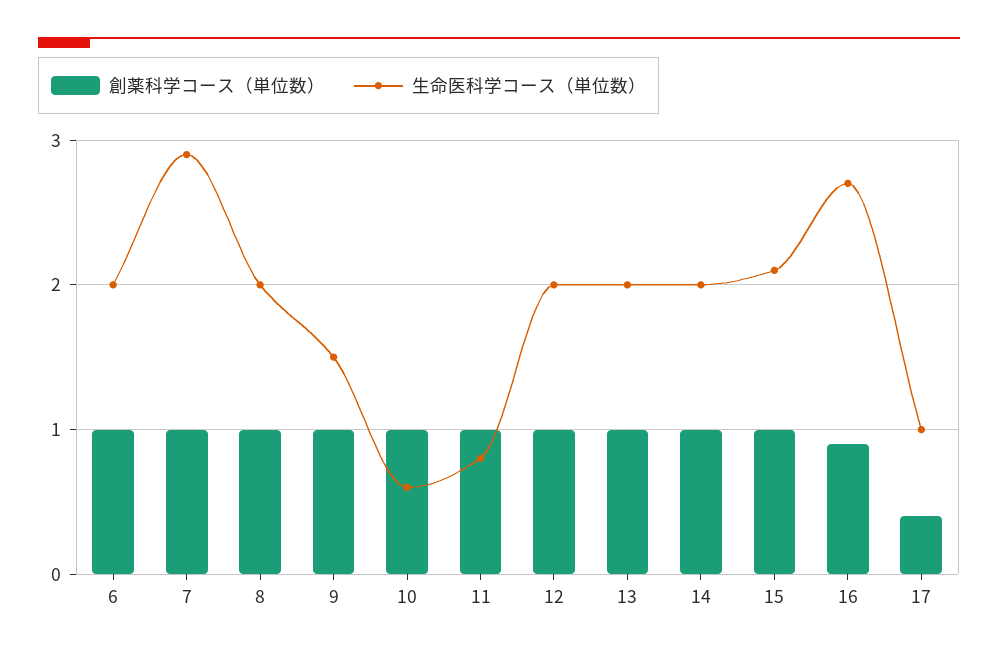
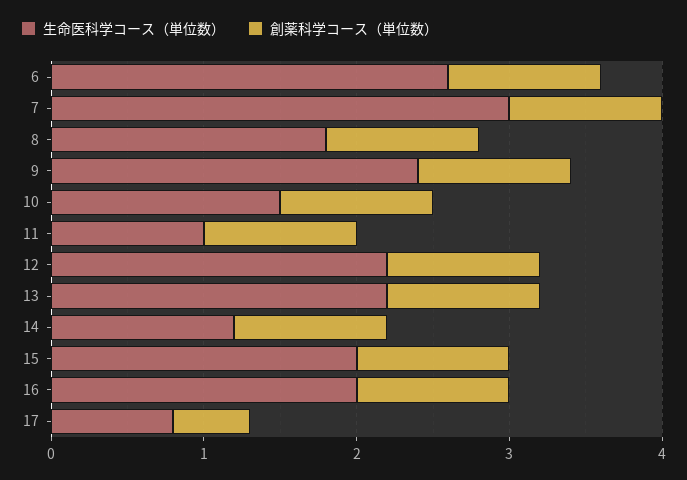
生命医科学コース（単位数）, 6: 2 -> 2.6
生命医科学コース（単位数）, 7: 2.9 -> 3
生命医科学コース（単位数）, 8: 2 -> 1.8
生命医科学コース（単位数）, 9: 1.5 -> 2.4
生命医科学コース（単位数）, 10: 0.6 -> 1.5
生命医科学コース（単位数）, 11: 0.8 -> 1
生命医科学コース（単位数）, 12: 2 -> 2.2
生命医科学コース（単位数）, 13: 2 -> 2.2
生命医科学コース（単位数）, 14: 2 -> 1.2
生命医科学コース（単位数）, 15: 2.1 -> 2
創薬科学コース（単位数）, 16: 0.9 -> 1
生命医科学コース（単位数）, 16: 2.7 -> 2
創薬科学コース（単位数）, 17: 0.4 -> 0.5
生命医科学コース（単位数）, 17: 1 -> 0.8

